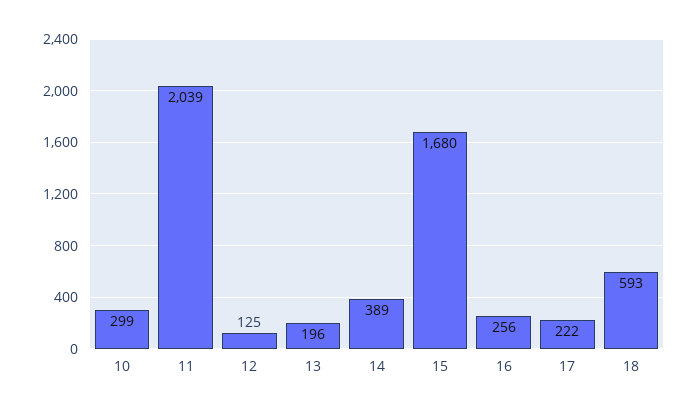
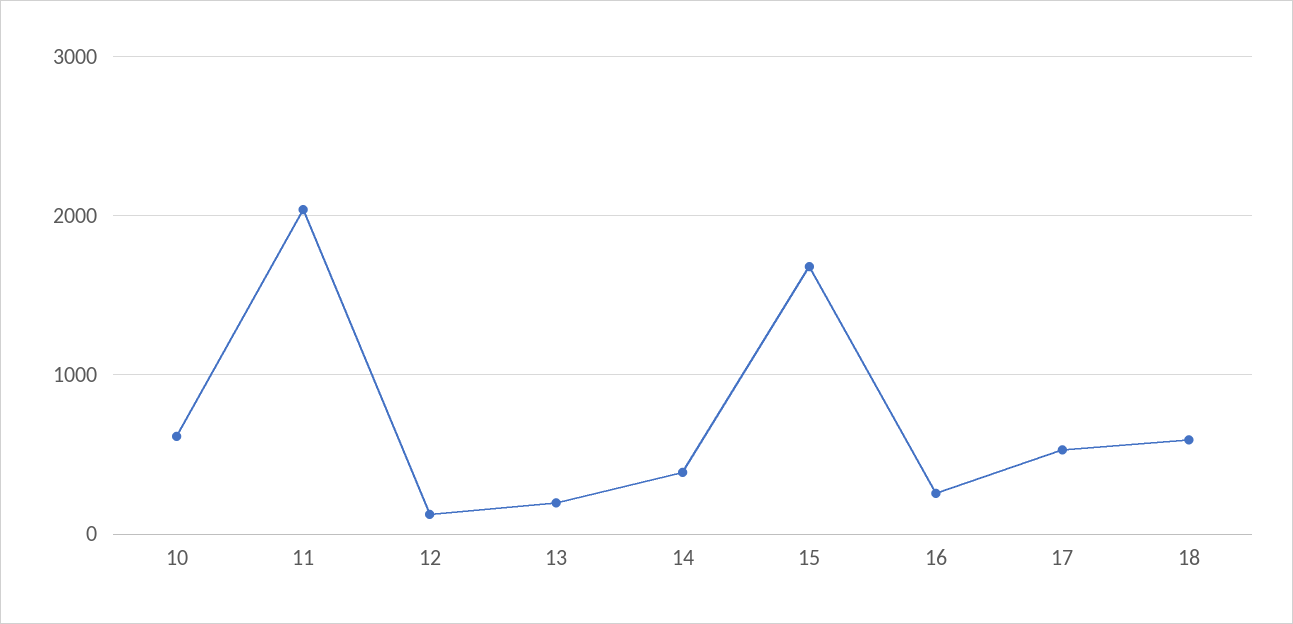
10: 299 -> 600
17: 222 -> 500

